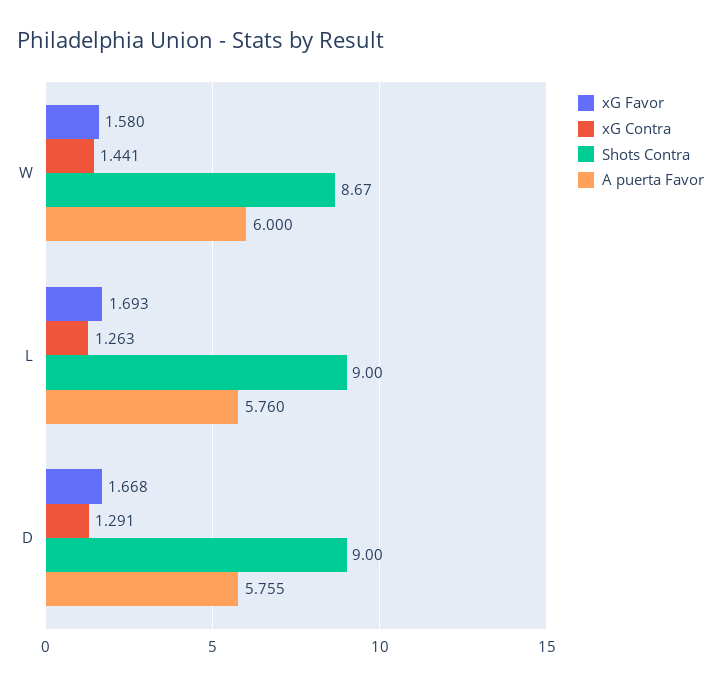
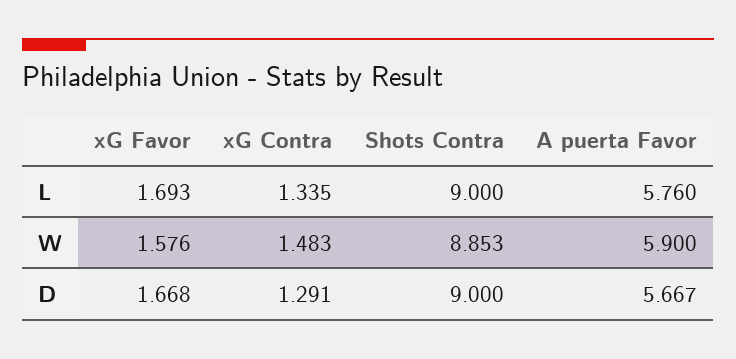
xG Favor, W: 1.58 -> 1.576
xG Contra, W: 1.441 -> 1.483
Shots Contra, W: 8.67 -> 8.853
A puerta Favor, W: 6 -> 5.9
xG Contra, L: 1.263 -> 1.335
A puerta Favor, D: 5.755 -> 5.667

